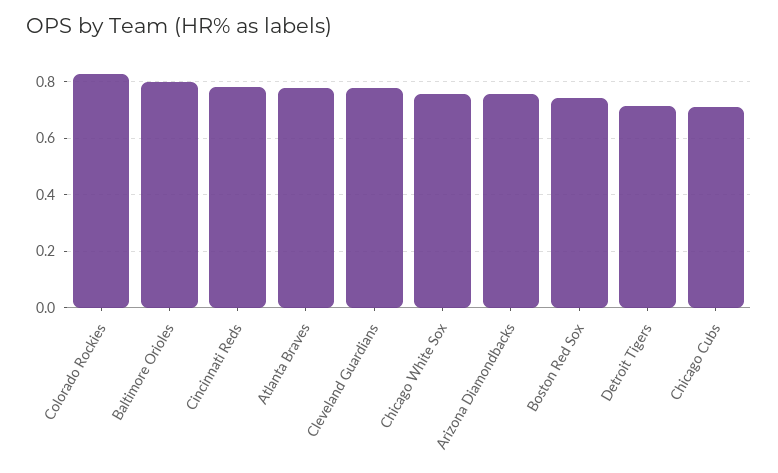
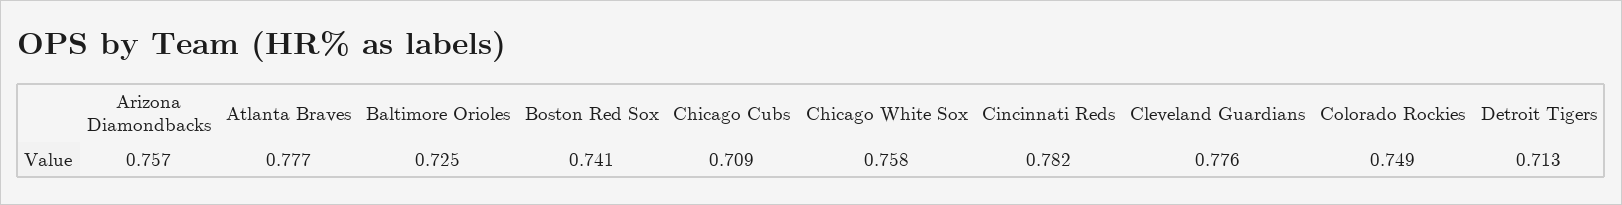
Colorado Rockies: 0.825 -> 0.749
Baltimore Orioles: 0.8 -> 0.725

